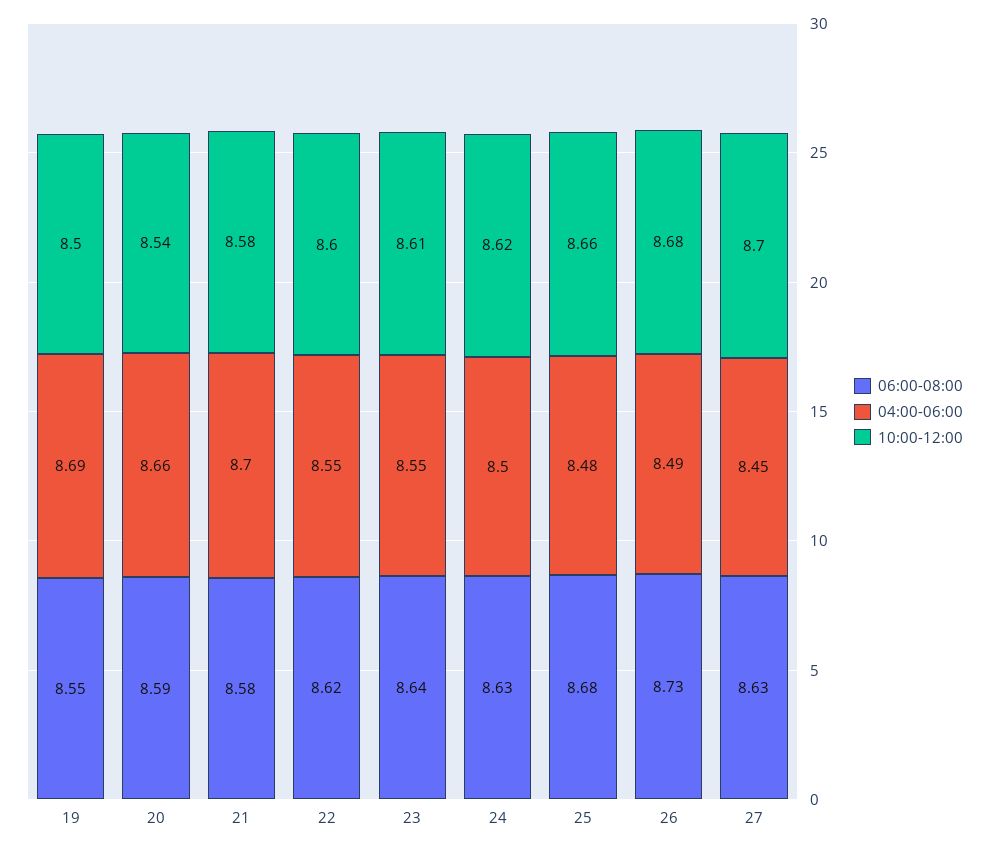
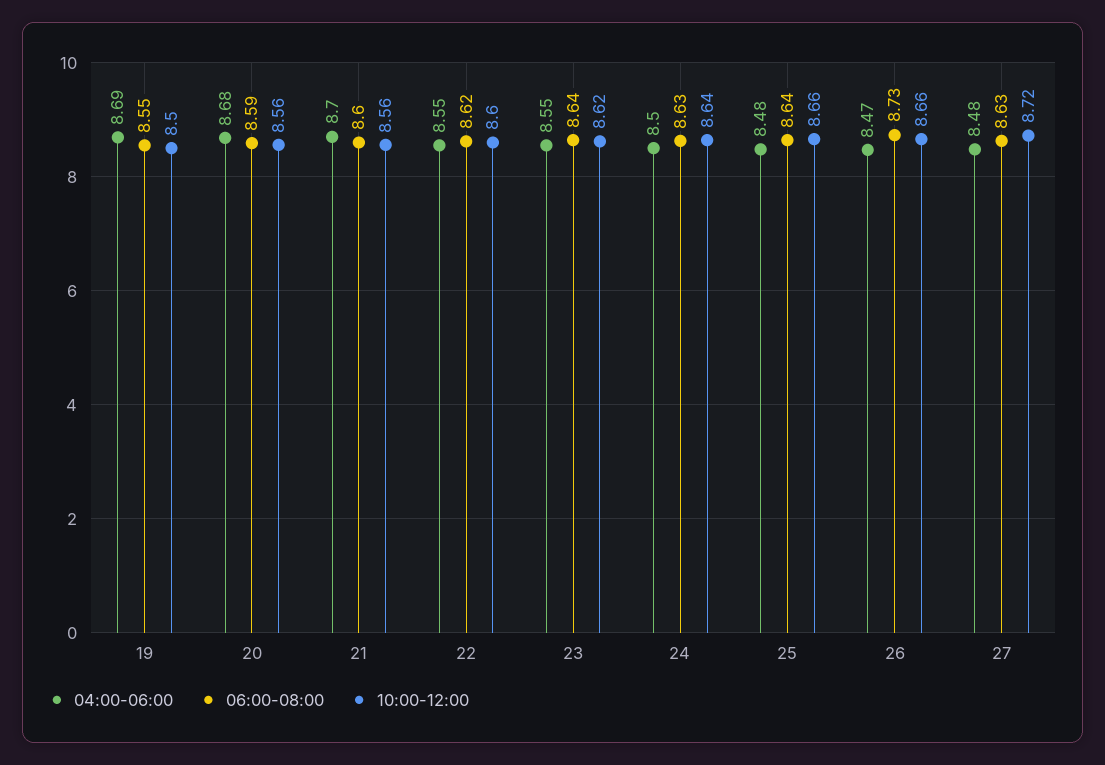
04:00-06:00, 20: 8.66 -> 8.68
10:00-12:00, 20: 8.54 -> 8.56
06:00-08:00, 21: 8.58 -> 8.6
10:00-12:00, 21: 8.58 -> 8.56
10:00-12:00, 23: 8.61 -> 8.62
10:00-12:00, 24: 8.62 -> 8.64
06:00-08:00, 25: 8.68 -> 8.64
04:00-06:00, 26: 8.49 -> 8.47
10:00-12:00, 26: 8.68 -> 8.66
04:00-06:00, 27: 8.45 -> 8.48
10:00-12:00, 27: 8.7 -> 8.72

